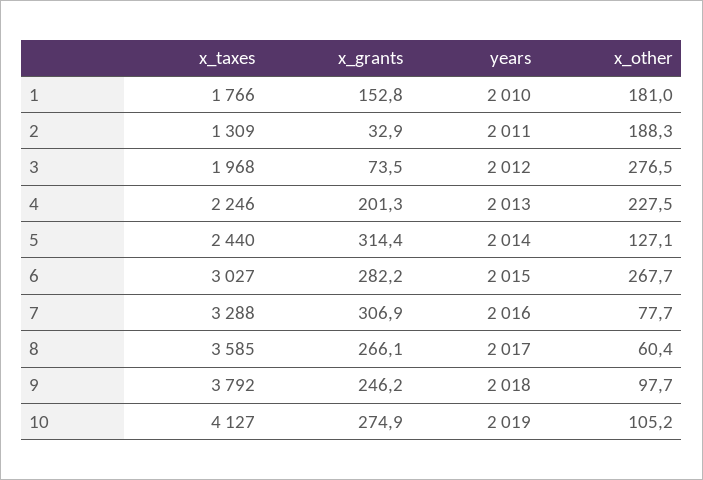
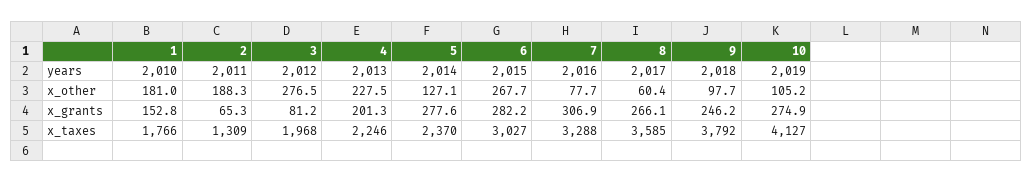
x_grants, 2: 32.9 -> 65.3
x_grants, 3: 73.5 -> 81.2
x_taxes, 5: 2440 -> 2370
x_grants, 5: 314.4 -> 277.6

